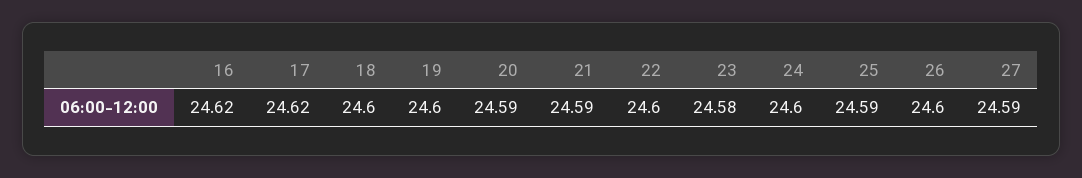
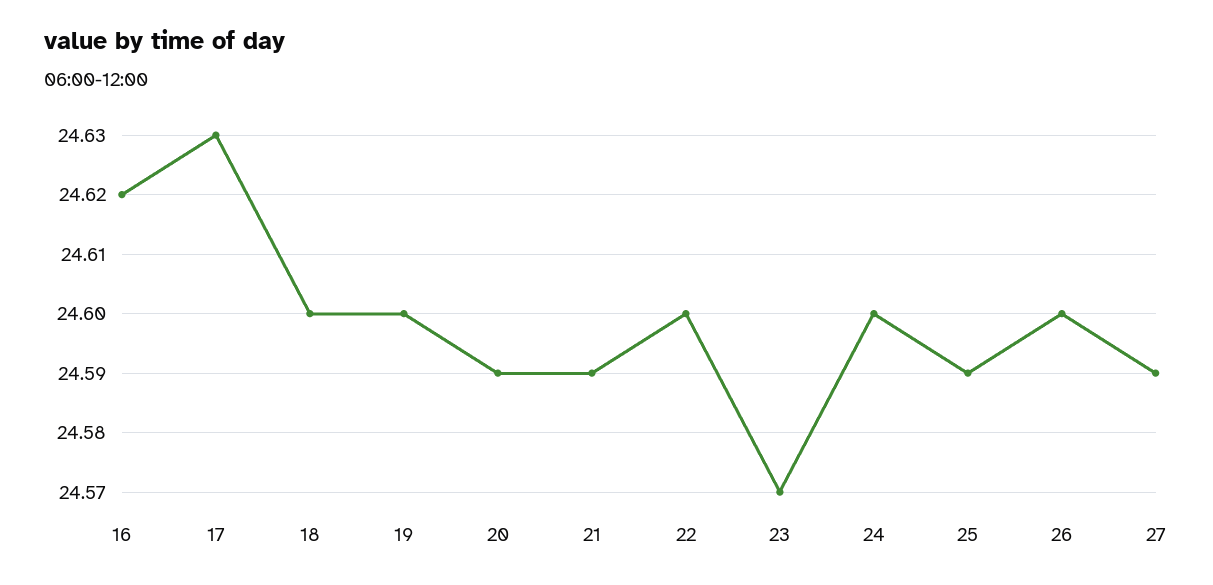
17: 24.62 -> 24.63
23: 24.58 -> 24.57

